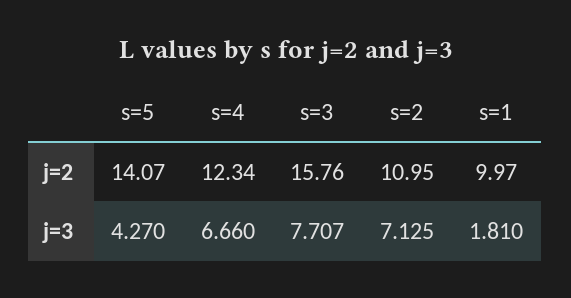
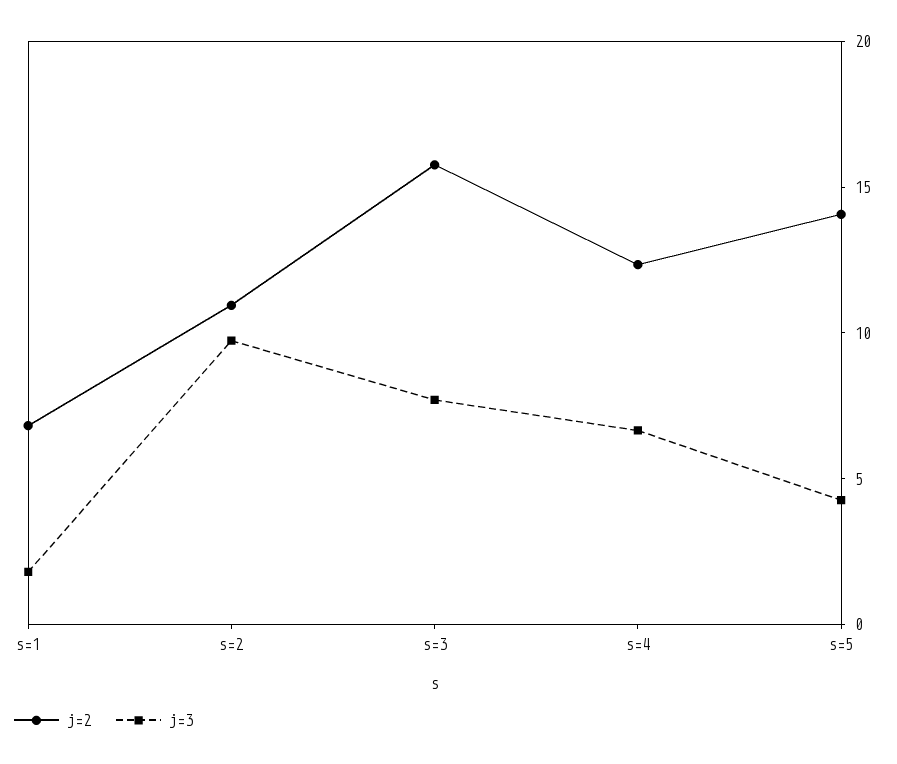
j=2, s=1: 9.97 -> 7
j=3, s=2: 7.125 -> 10

